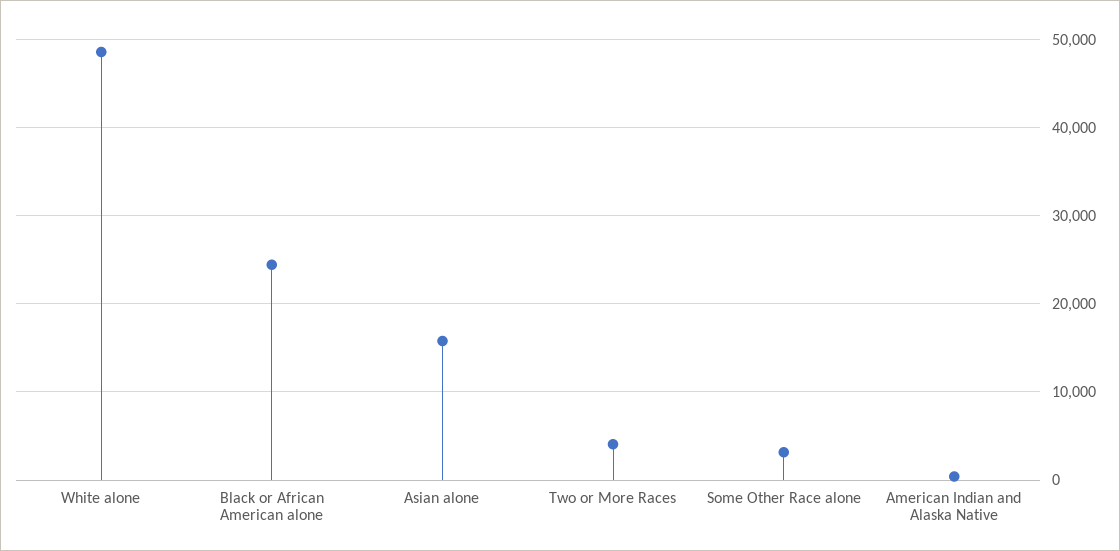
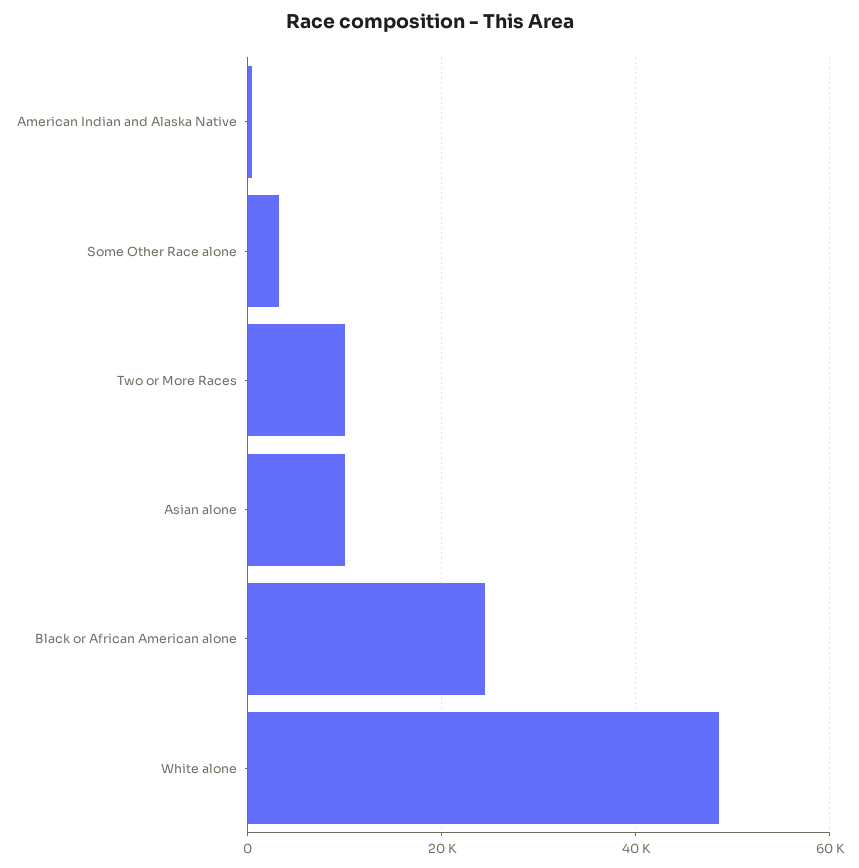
Asian alone: 16000 -> 10000
Two or More Races: 4000 -> 10000

